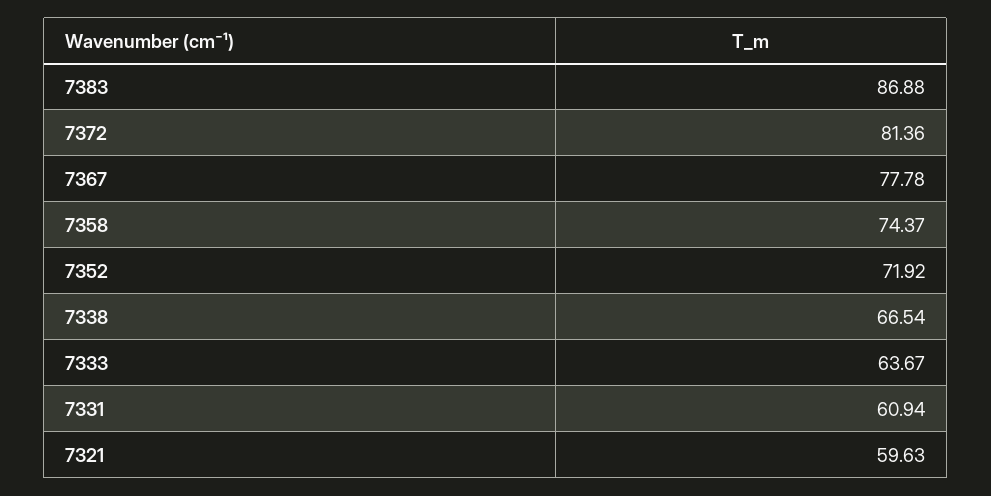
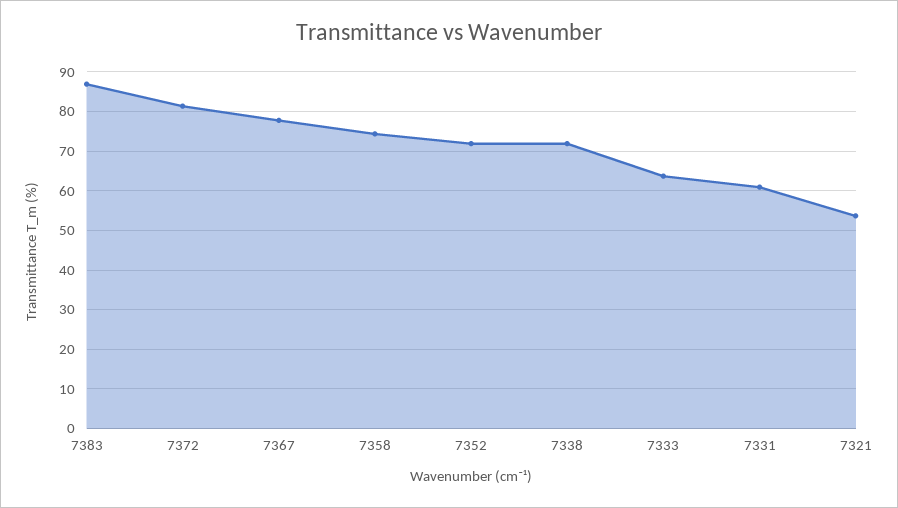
7338: 66.54 -> 72
7321: 59.63 -> 54

